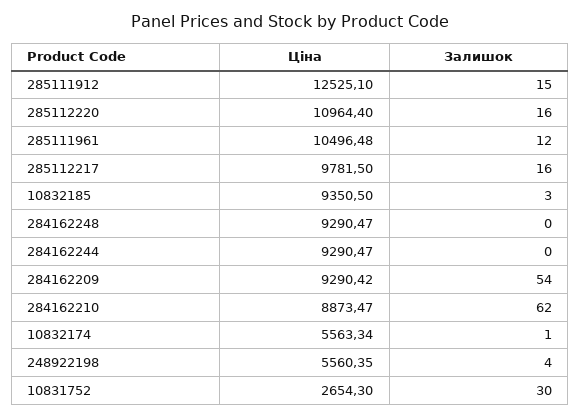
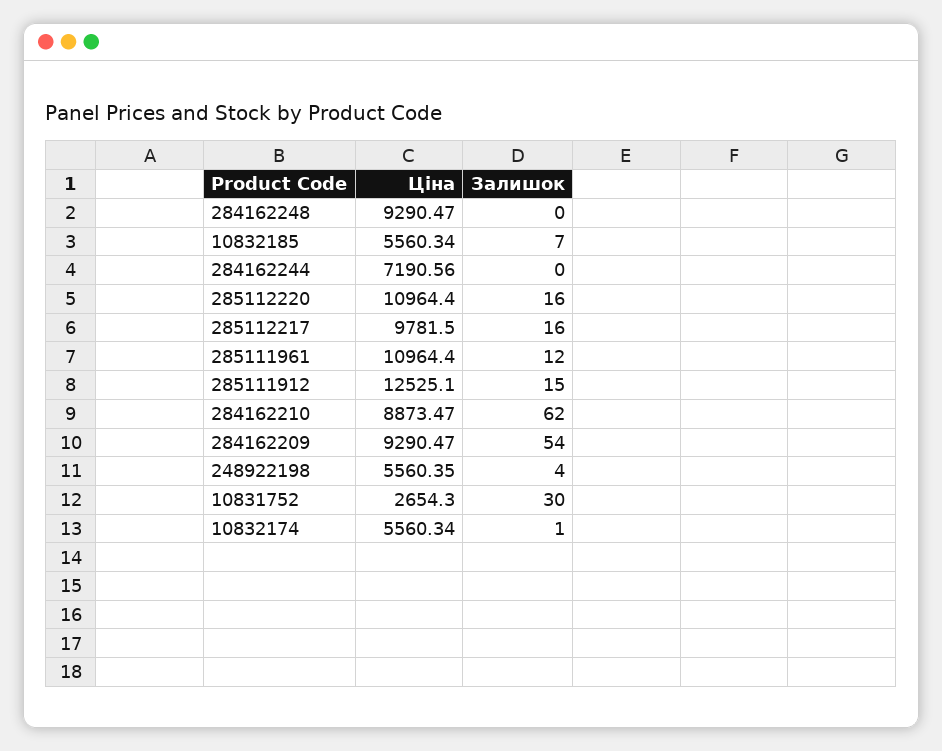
Ціна, 285111961: 10496.48 -> 10964.4
Ціна, 10832185: 9350.5 -> 5560.34
Залишок, 10832185: 3 -> 7
Ціна, 284162244: 9290.47 -> 7190.56
Ціна, 284162209: 9290.42 -> 9290.47
Ціна, 10832174: 5563.34 -> 5560.34

